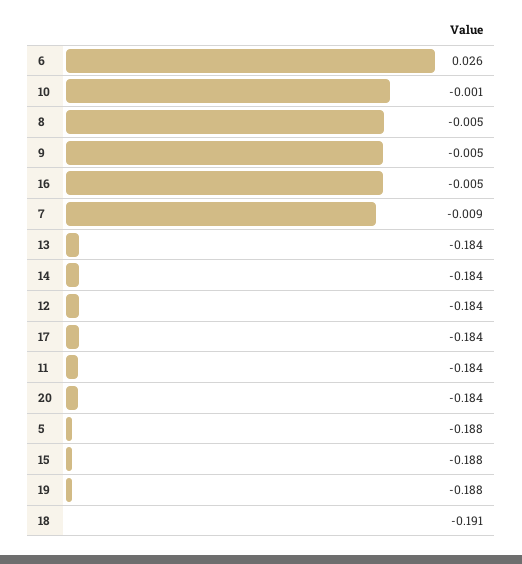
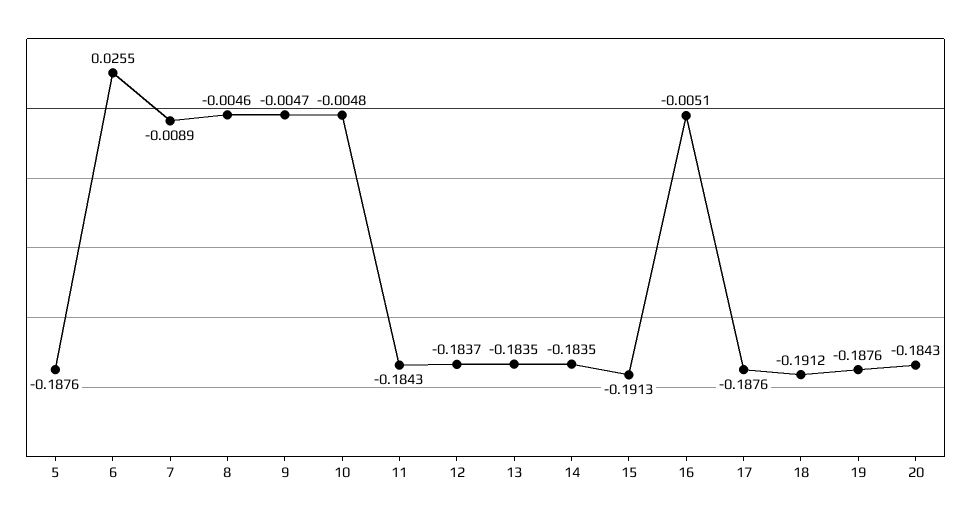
10: -0.001 -> -0.0048
17: -0.184 -> -0.1876
15: -0.188 -> -0.1913

